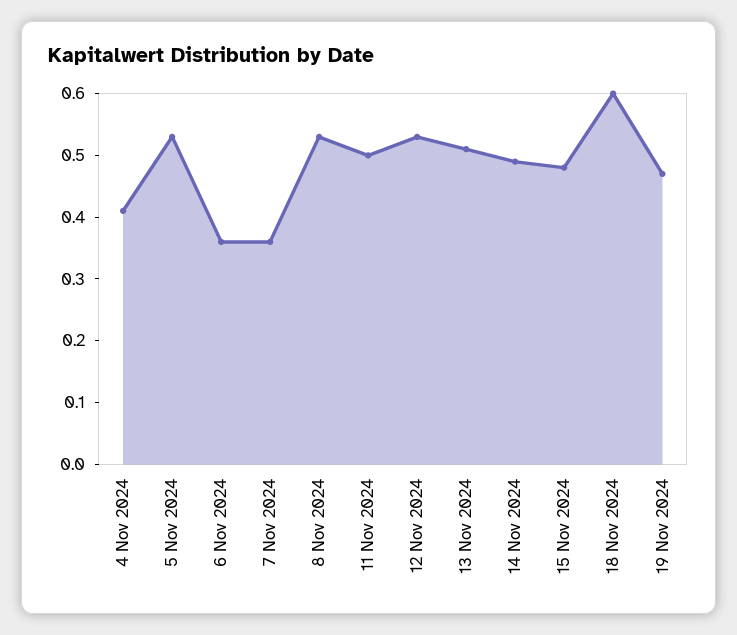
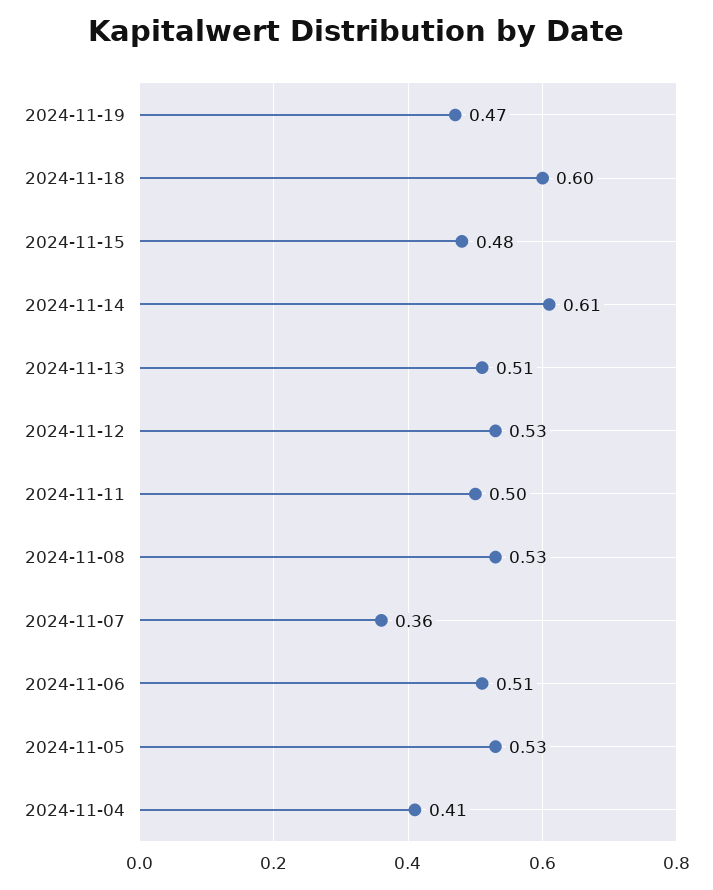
6 Nov 2024: 0.35 -> 0.51
14 Nov 2024: 0.5 -> 0.61

